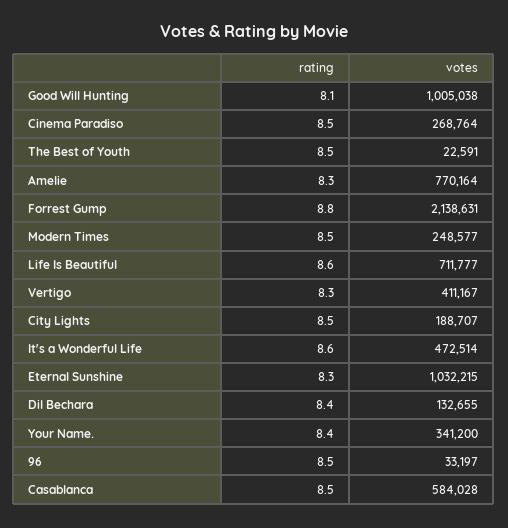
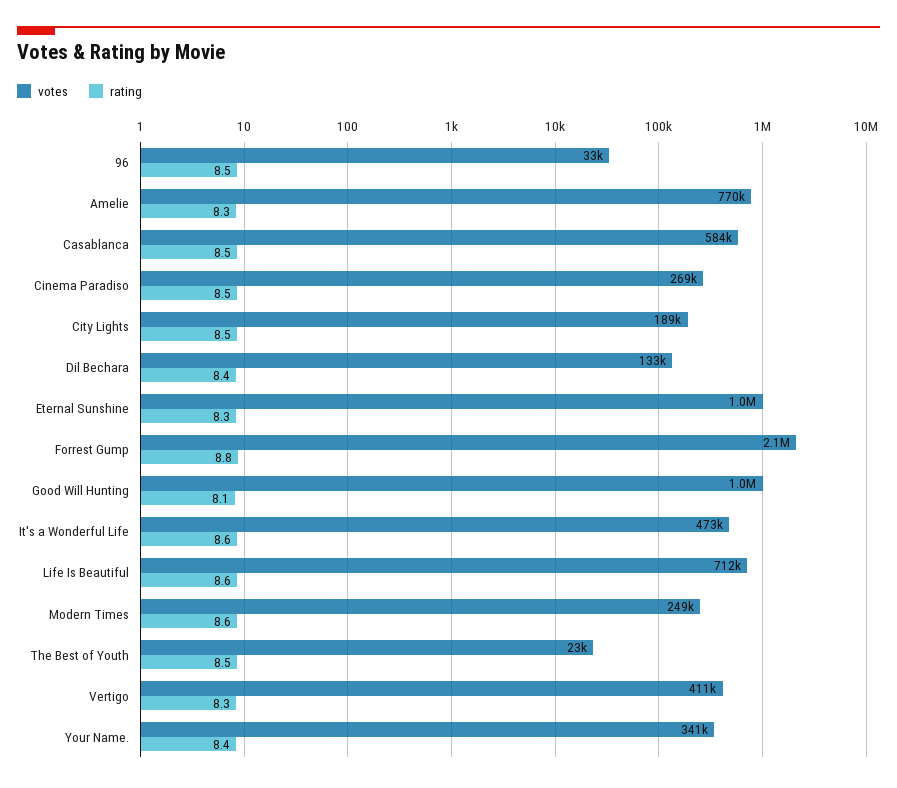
rating, Modern Times: 8.5 -> 8.6

